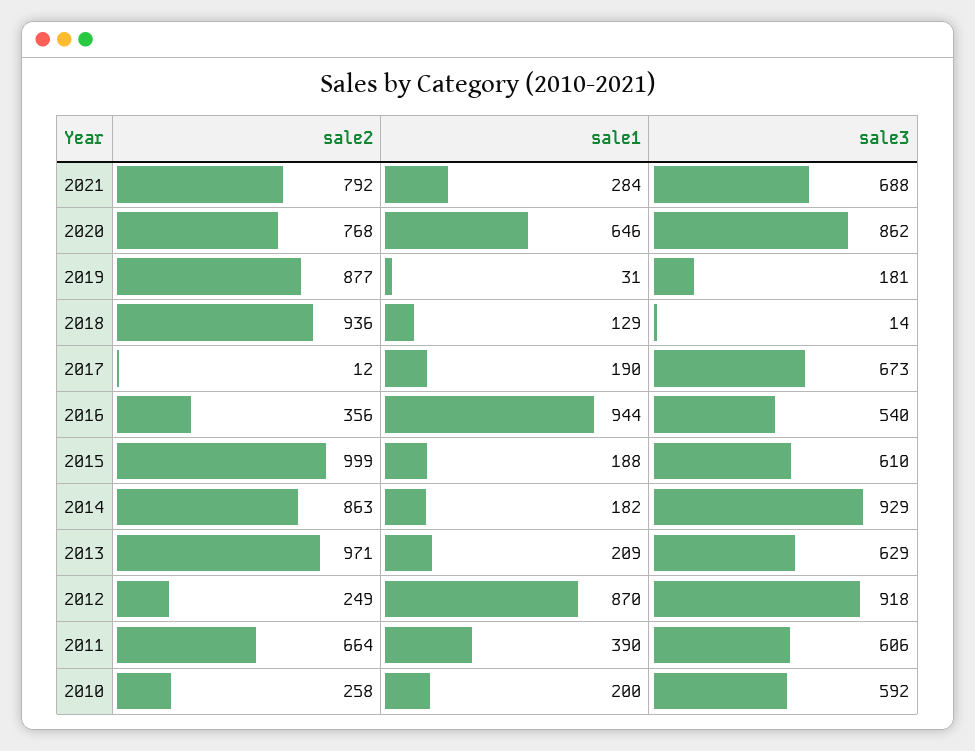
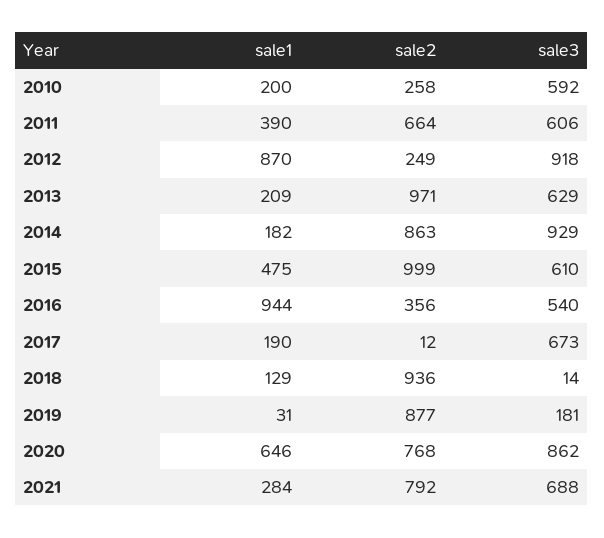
sale1, 2015: 188 -> 475

